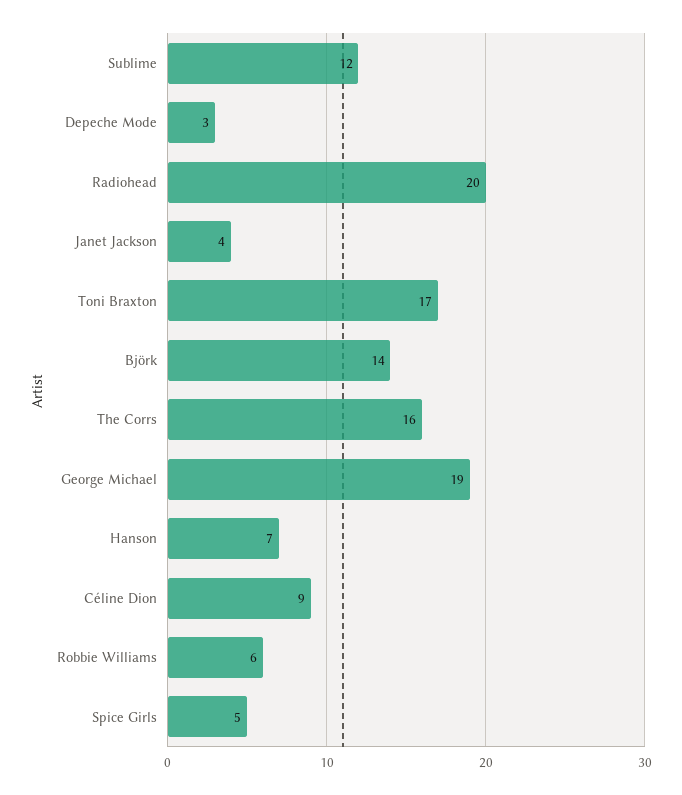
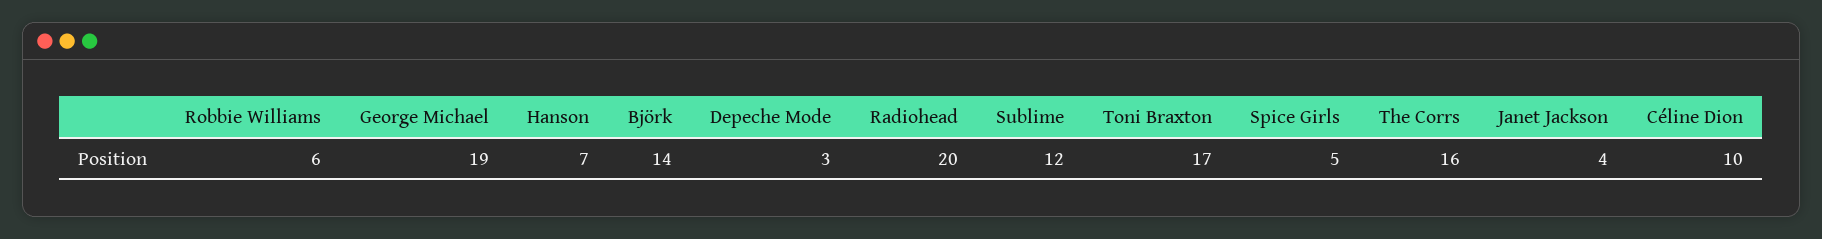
Céline Dion: 9 -> 10

